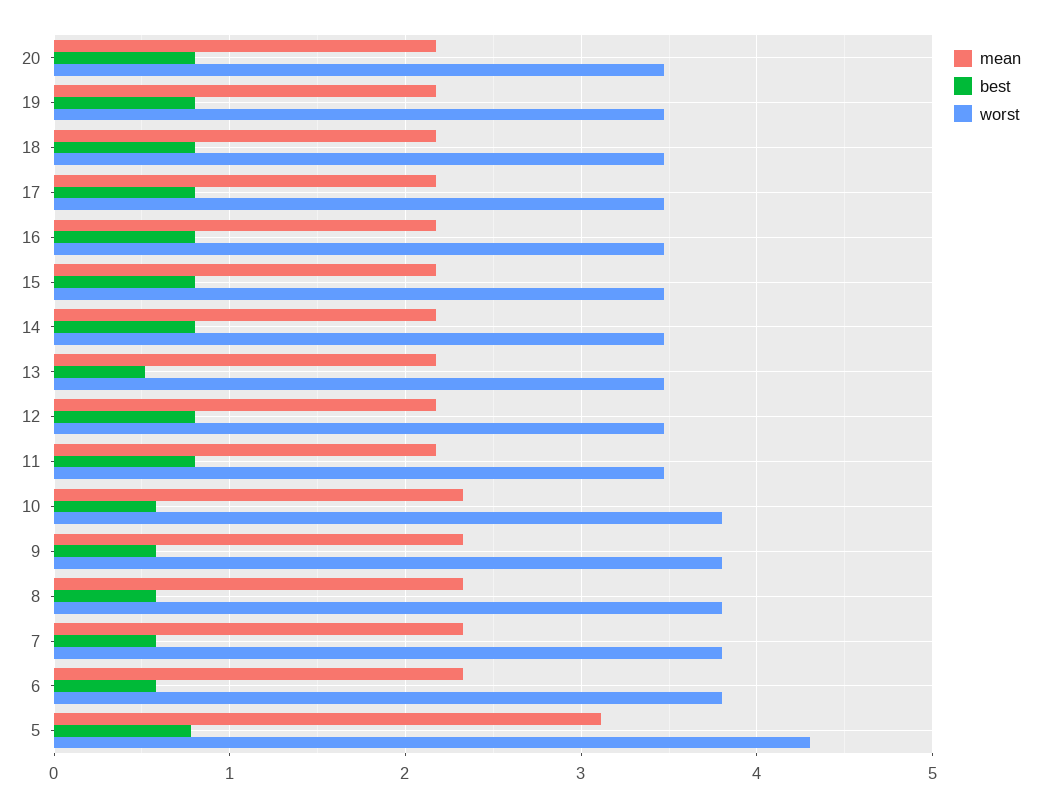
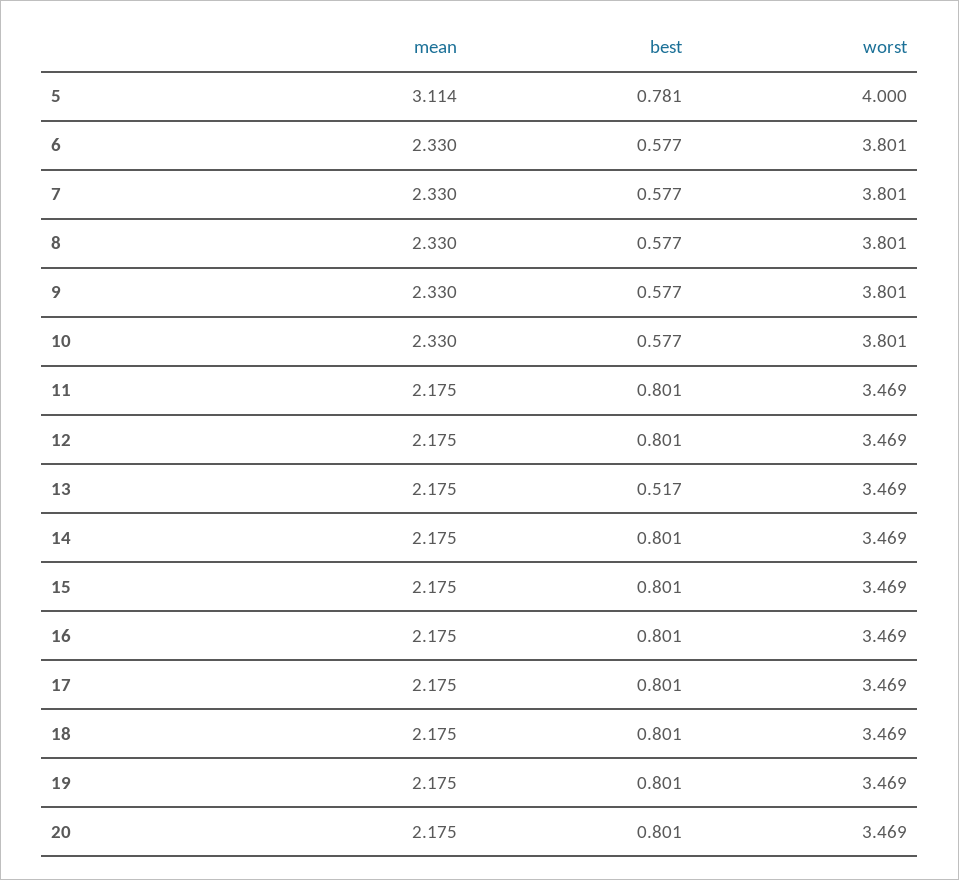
worst, 5: 4.3 -> 4

